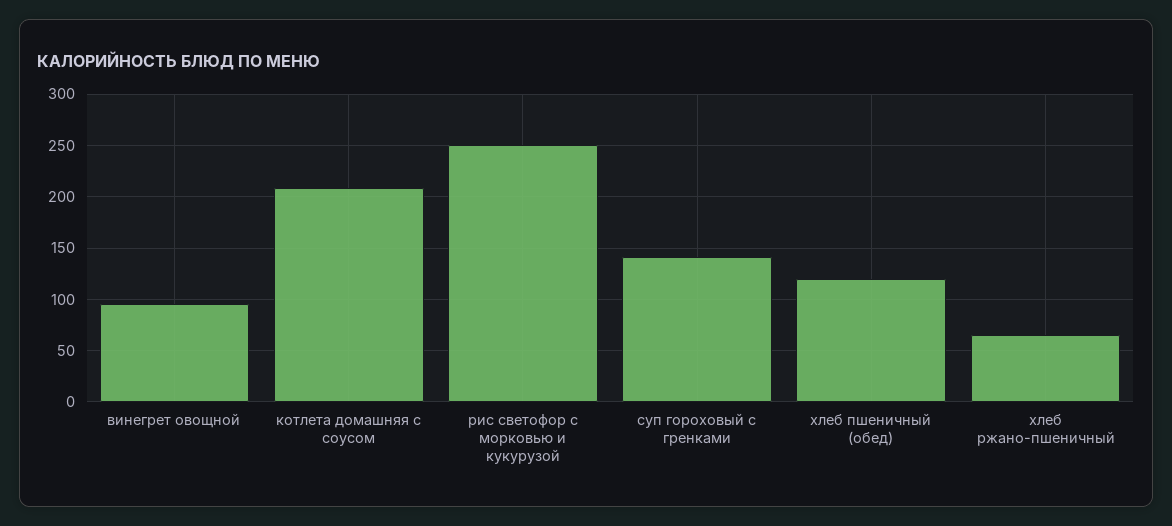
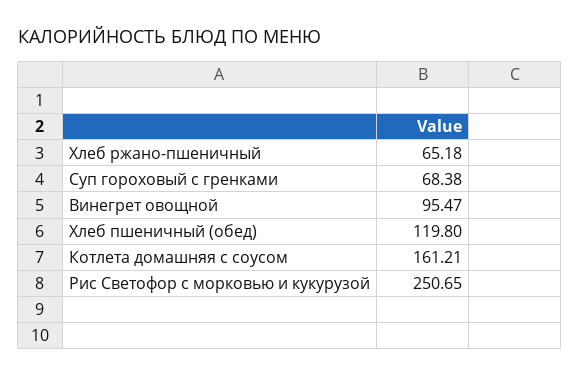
котлета домашняя с соусом: 210 -> 161.21
суп гороховый с гренками: 140 -> 68.38

